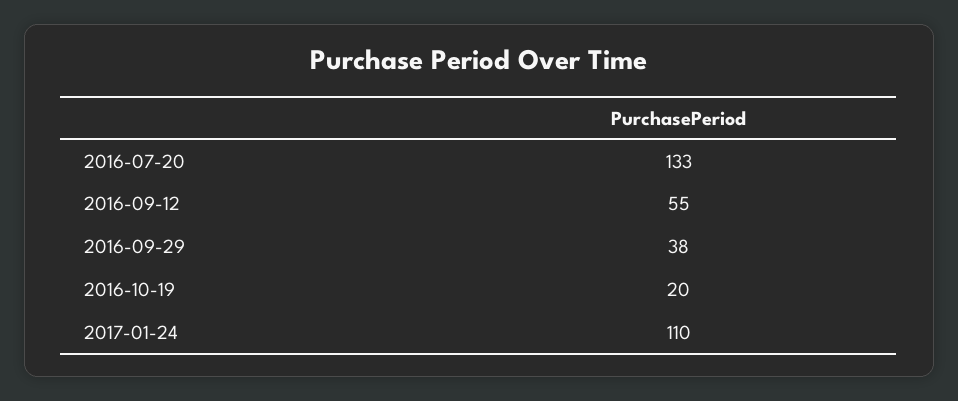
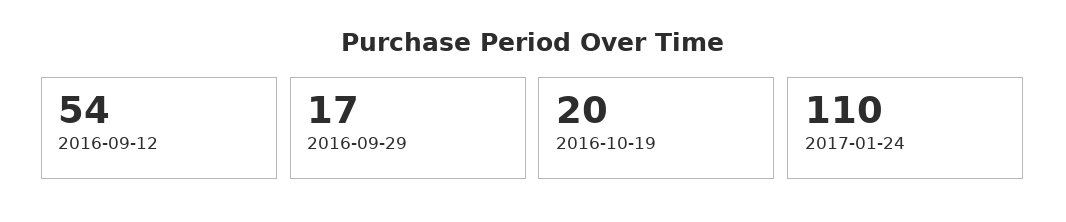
2016-07-20: 133 -> none
2016-09-12: 55 -> 54
2016-09-29: 38 -> 17

